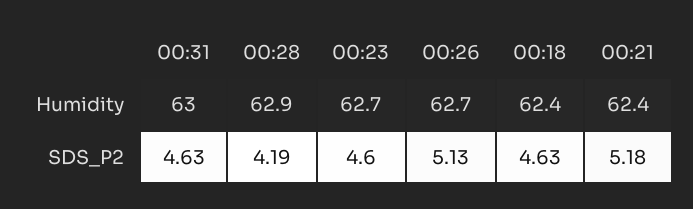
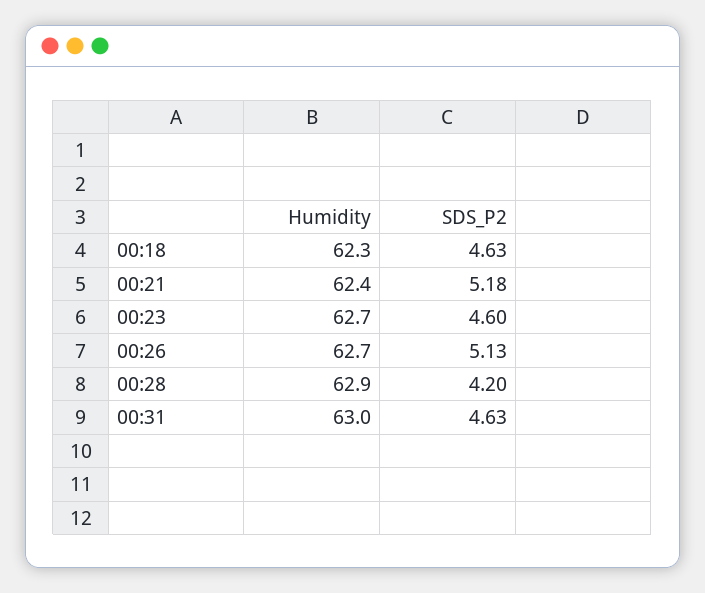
00:18, Humidity: 62.4 -> 62.3
00:28, SDS_P2: 4.19 -> 4.2

